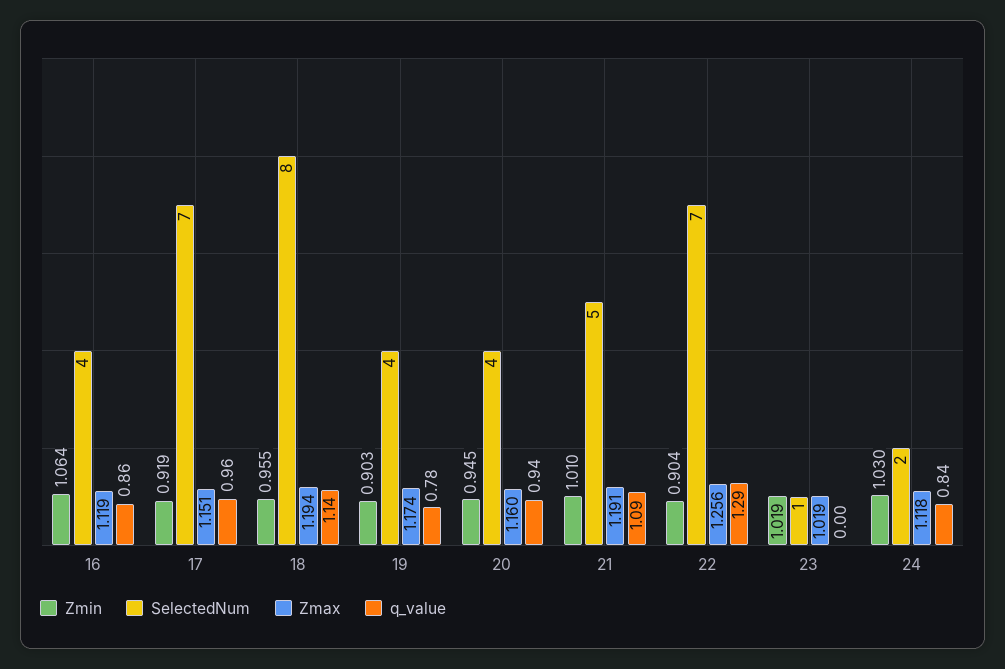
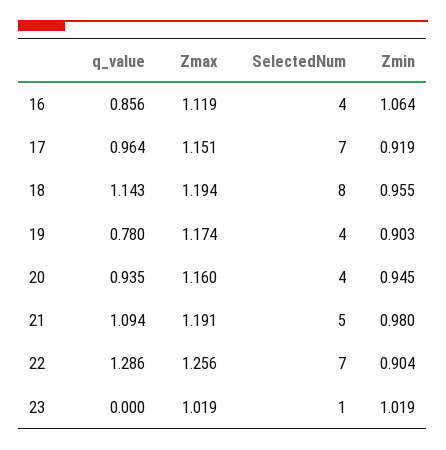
Zmin, 21: 1.01 -> 0.98
Zmin, 24: 1.03 -> none
SelectedNum, 24: 2 -> none
Zmax, 24: 1.118 -> none
q_value, 24: 0.84 -> none

